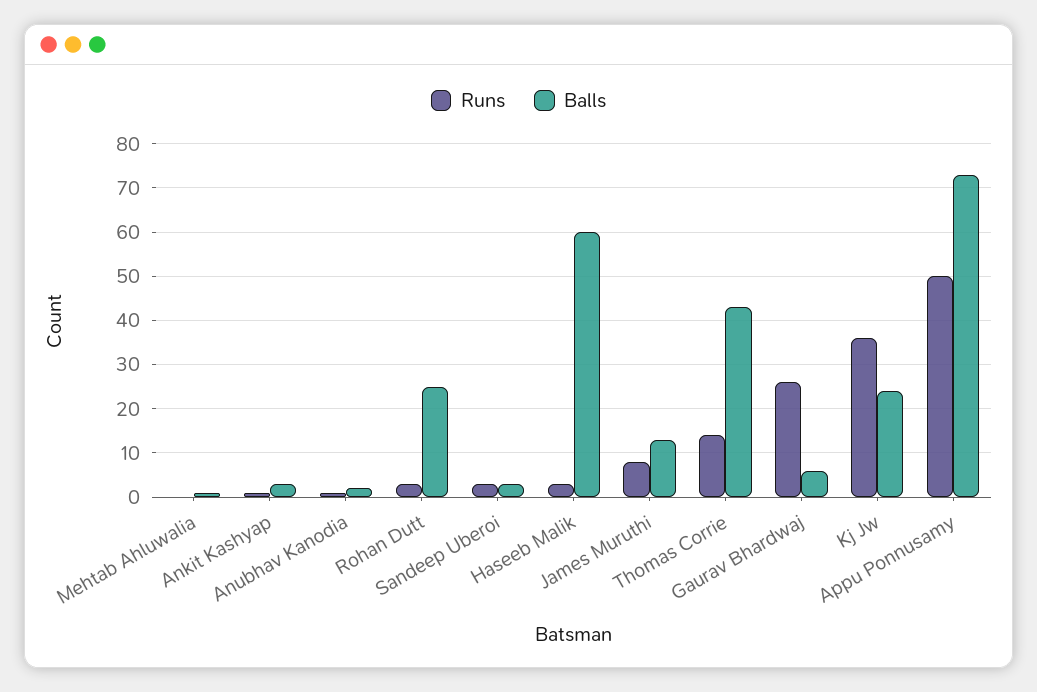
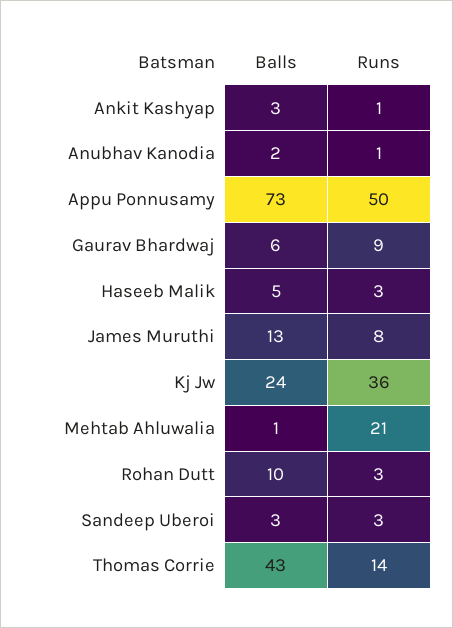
Runs, Mehtab Ahluwalia: 0 -> 21
Balls, Rohan Dutt: 25 -> 10
Balls, Haseeb Malik: 60 -> 5
Runs, Gaurav Bhardwaj: 25 -> 9

